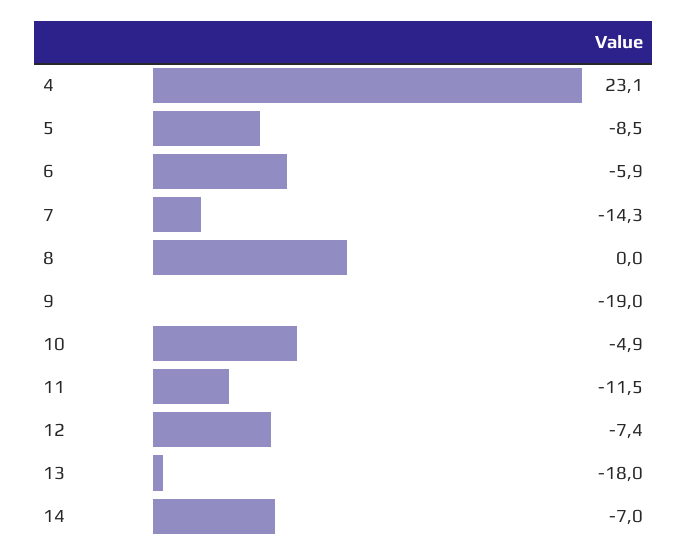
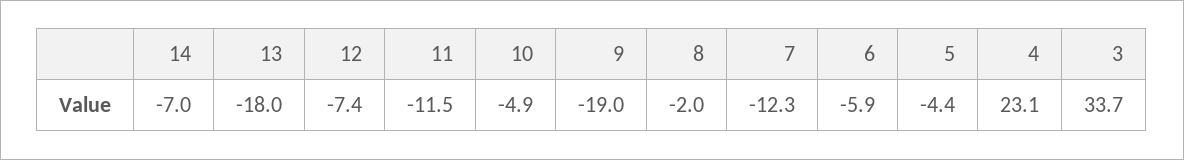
5: -8.5 -> -4.4
7: -14.3 -> -12.3
8: 0 -> -2
3: none -> 33.7

